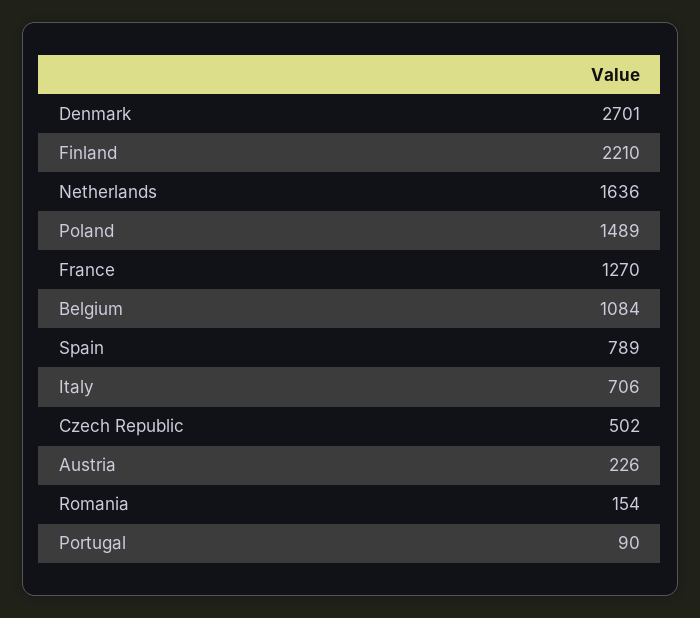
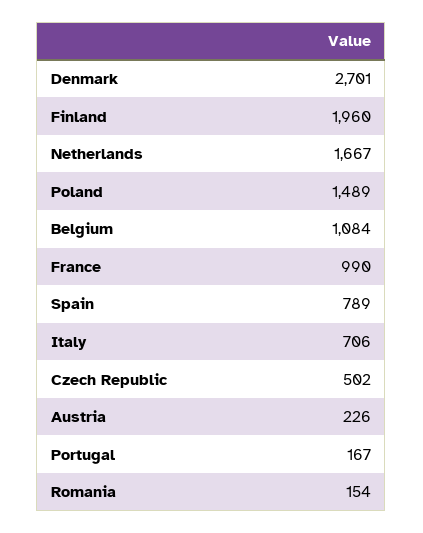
Finland: 2210 -> 1960
Netherlands: 1636 -> 1667
France: 1270 -> 990
Portugal: 90 -> 167

